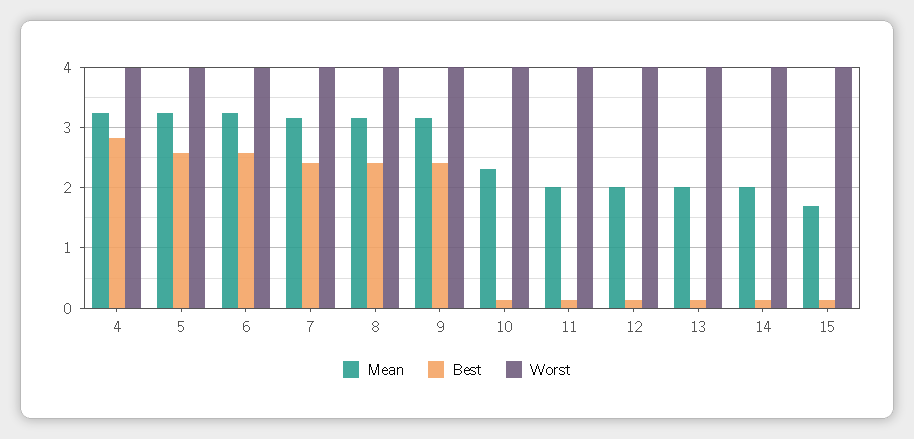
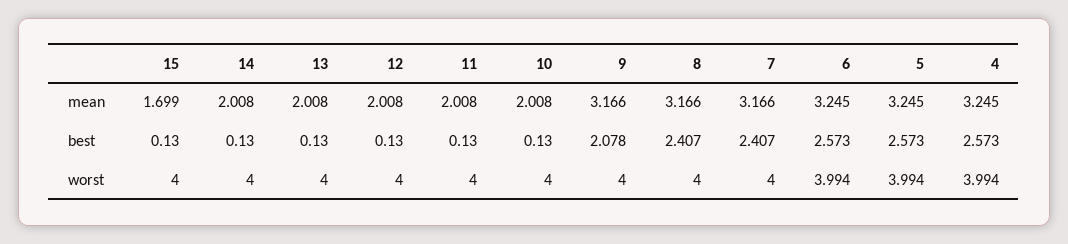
Best, 4: 2.8 -> 2.573
Best, 9: 2.4 -> 2.078
Mean, 10: 2.3 -> 2.008

